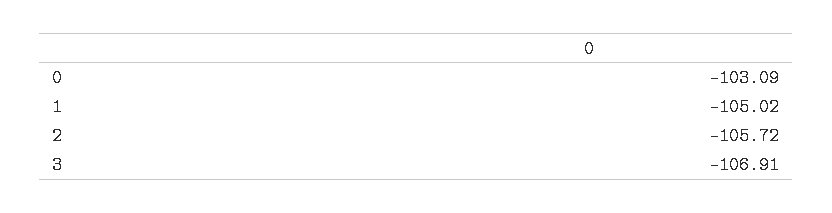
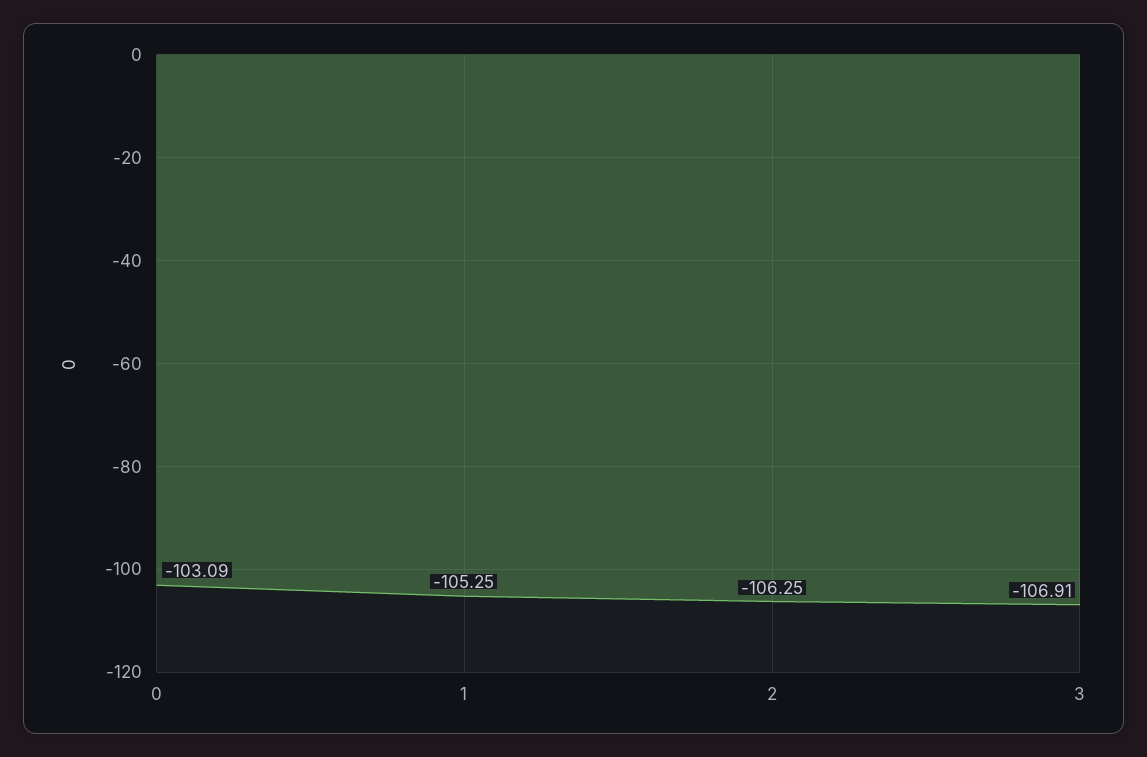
1: -105.02 -> -105.25
2: -105.72 -> -106.25

